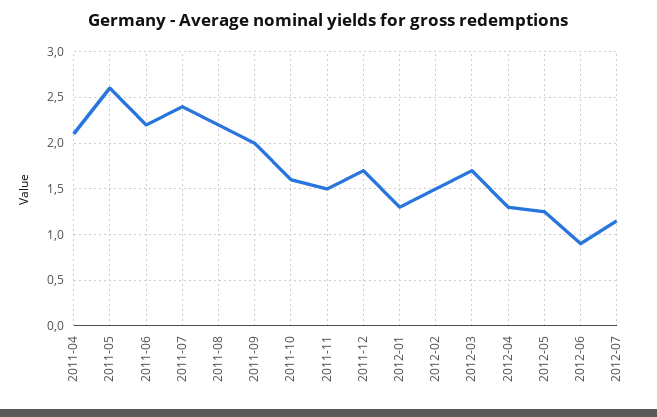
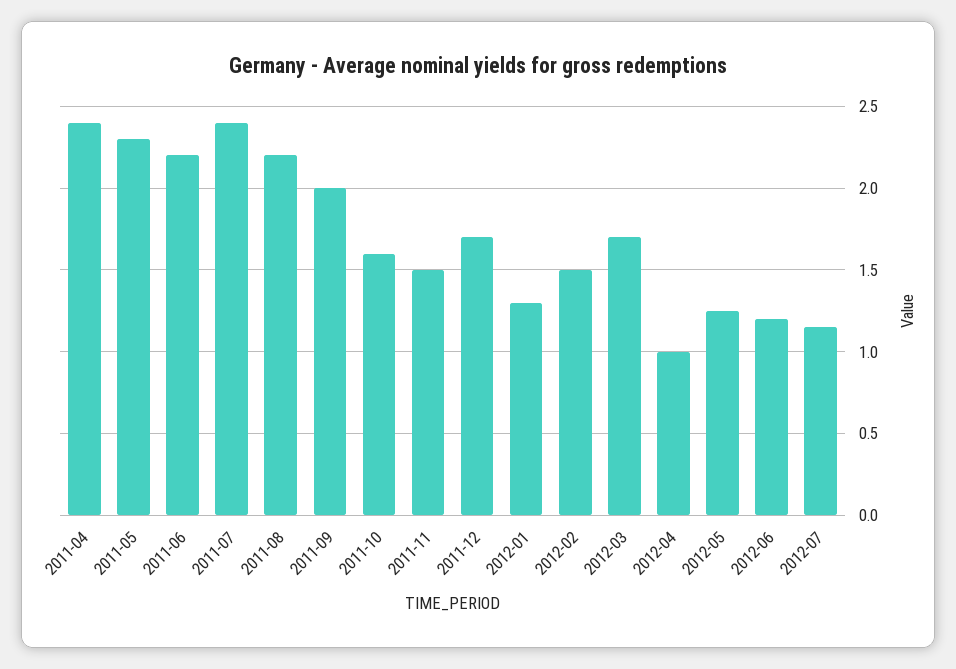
2011-04: 2.1 -> 2.4
2011-05: 2.6 -> 2.3
2012-04: 1.3 -> 1
2012-06: 0.9 -> 1.2

